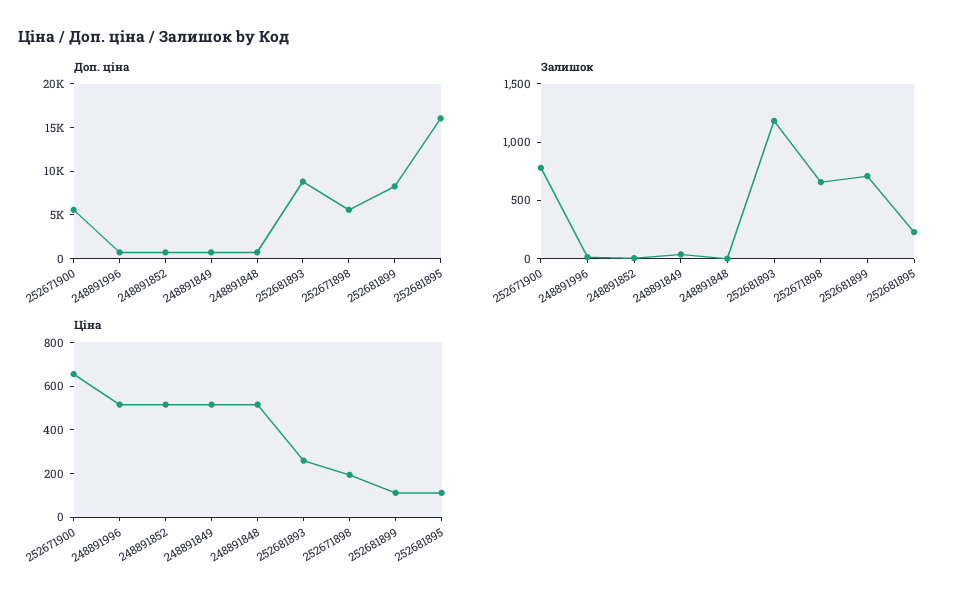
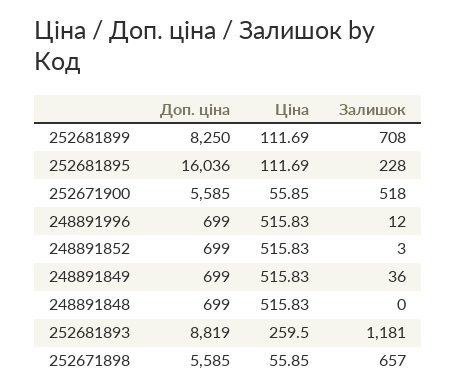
Залишок, 252671900: 800 -> 518
Ціна, 252671900: 650 -> 55.85
Ціна, 252671898: 200 -> 55.85

